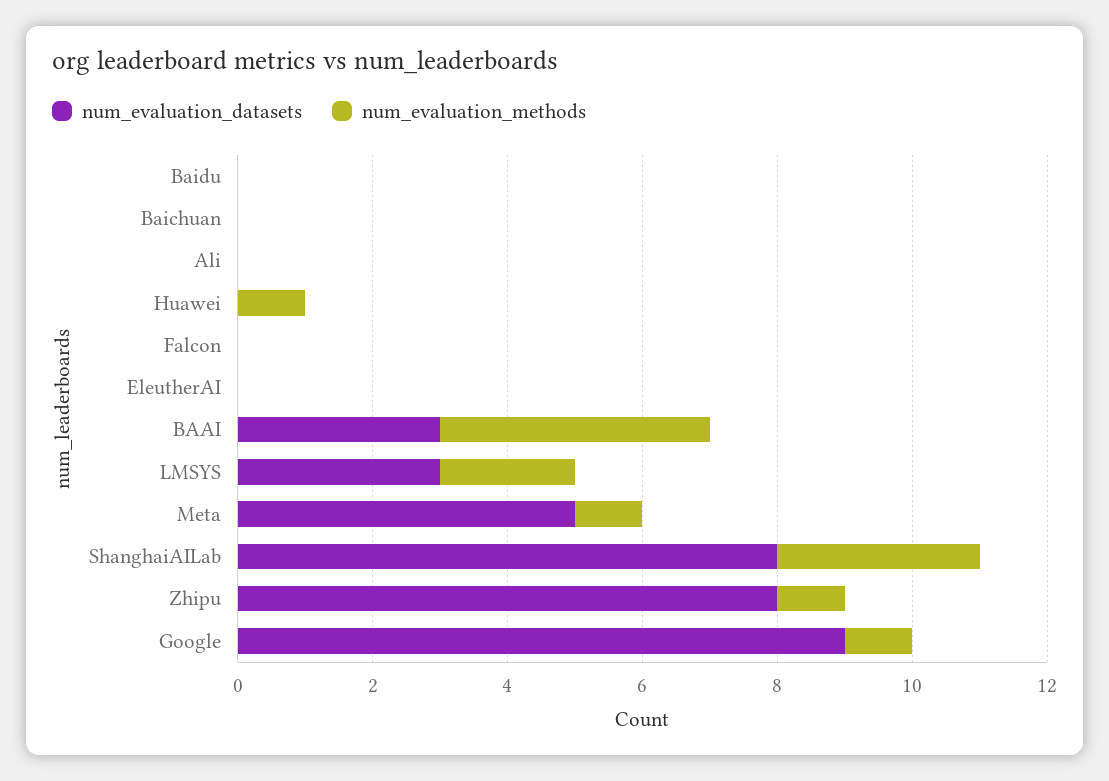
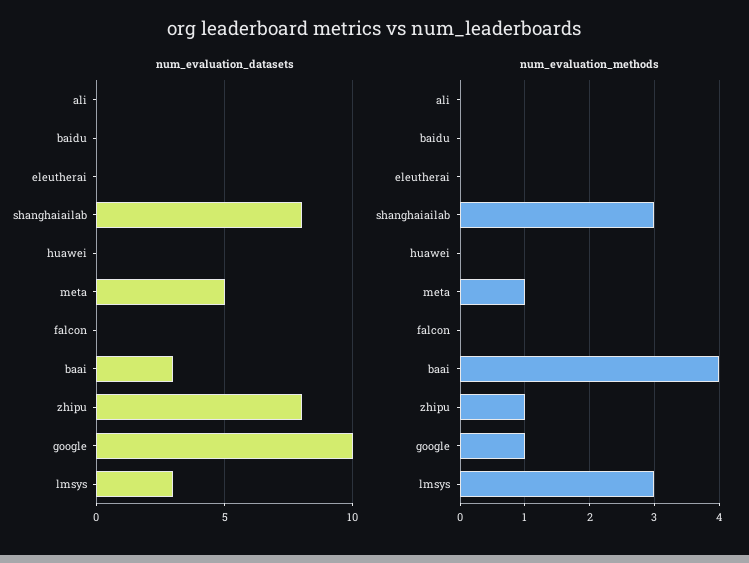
num_evaluation_datasets, Baichuan: 0 -> none
num_evaluation_methods, Baichuan: 0 -> none
num_evaluation_methods, Huawei: 1 -> 0
num_evaluation_methods, LMSYS: 2 -> 3
num_evaluation_datasets, Google: 9 -> 10

